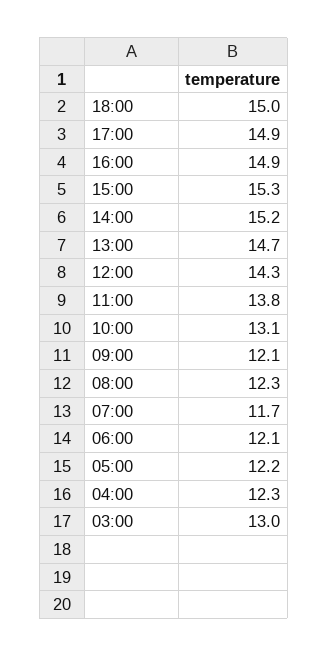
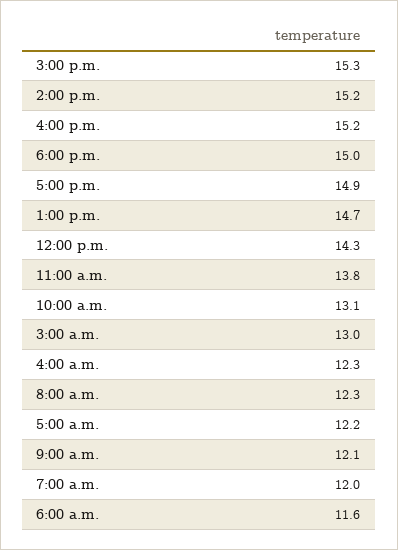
16:00: 14.9 -> 15.2
07:00: 11.7 -> 12
06:00: 12.1 -> 11.6

